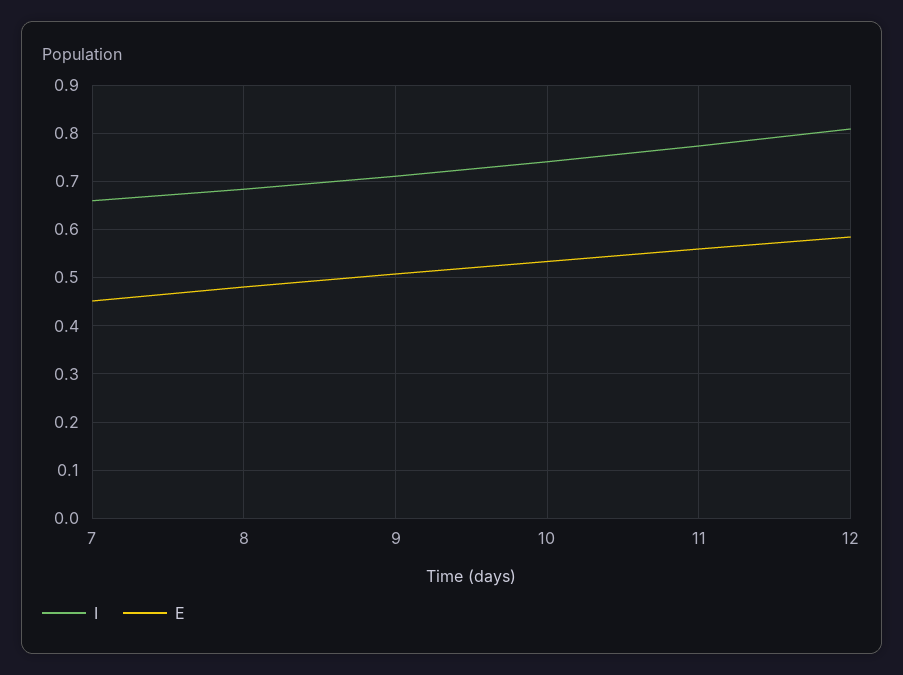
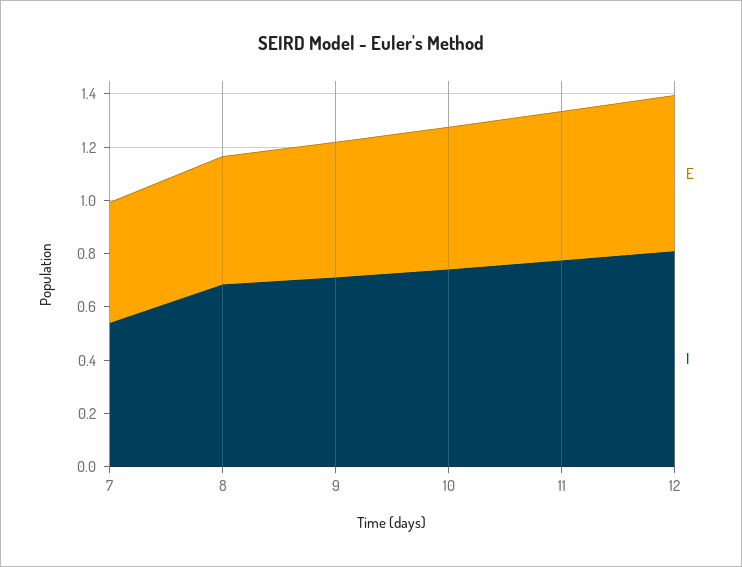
I, 7: 0.66 -> 0.55

